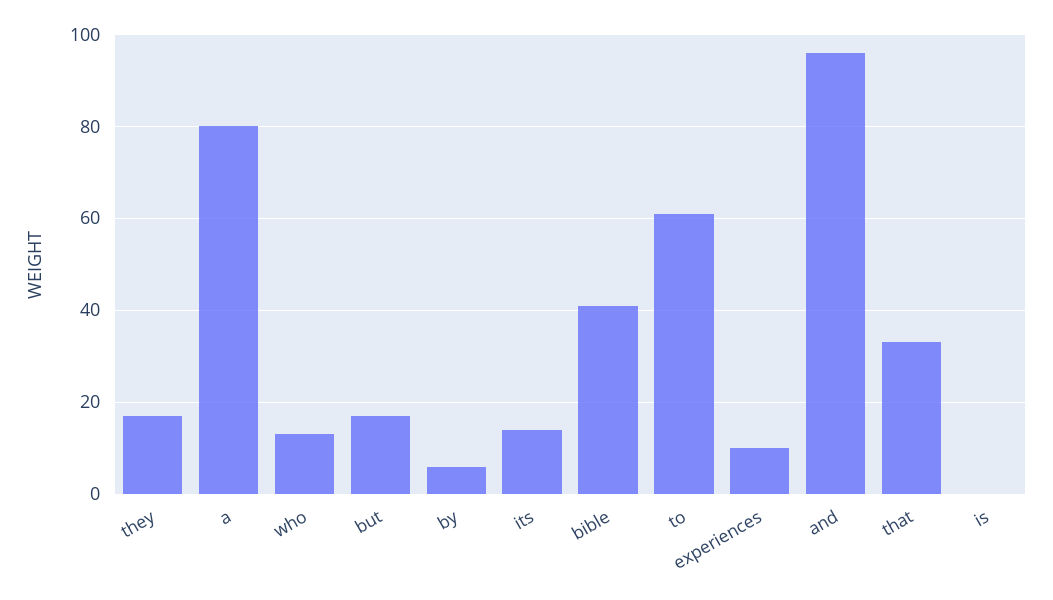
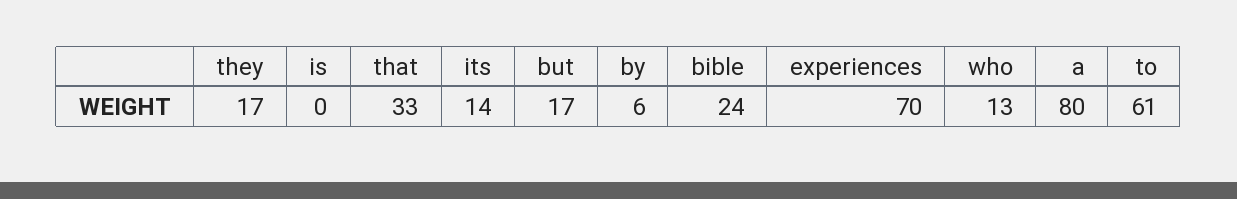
bible: 40 -> 24
experiences: 10 -> 70
and: 95 -> none

